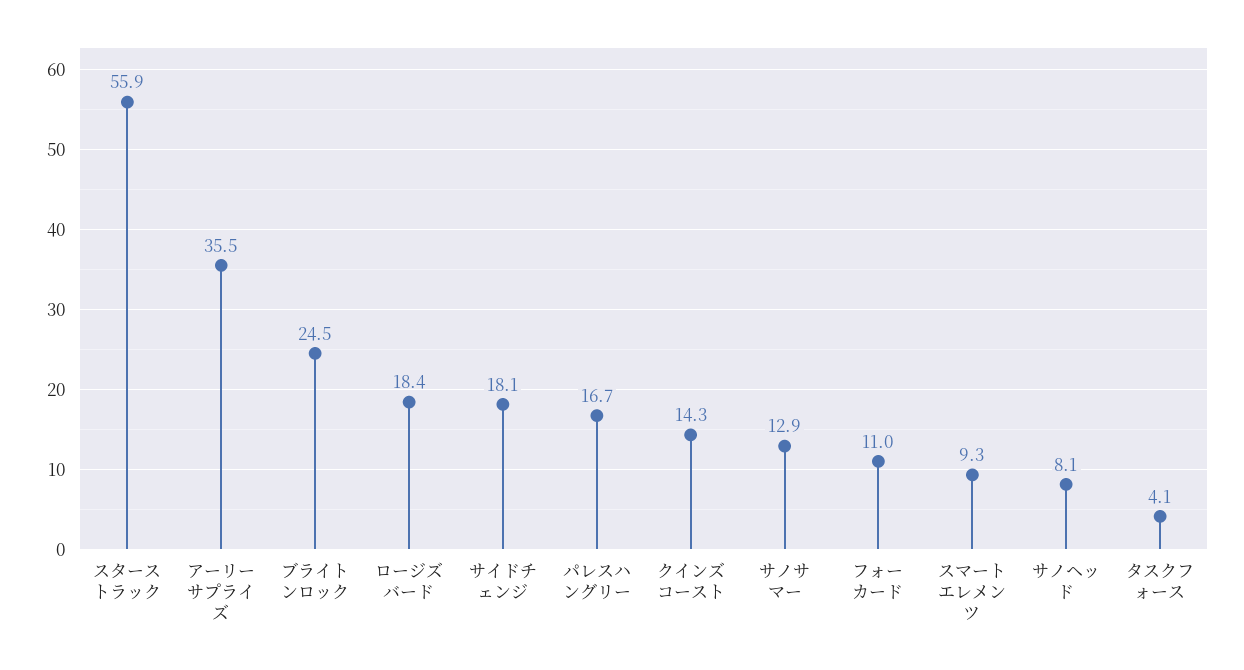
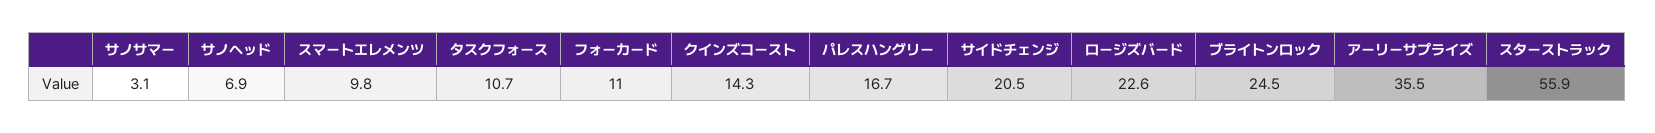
ロージズバード: 18.4 -> 22.6
サイドチェンジ: 18.1 -> 20.5
サノサマー: 12.9 -> 3.1
スマートエレメンツ: 9.3 -> 9.8
サノヘッド: 8.1 -> 6.9
タスクフォース: 4.1 -> 10.7

